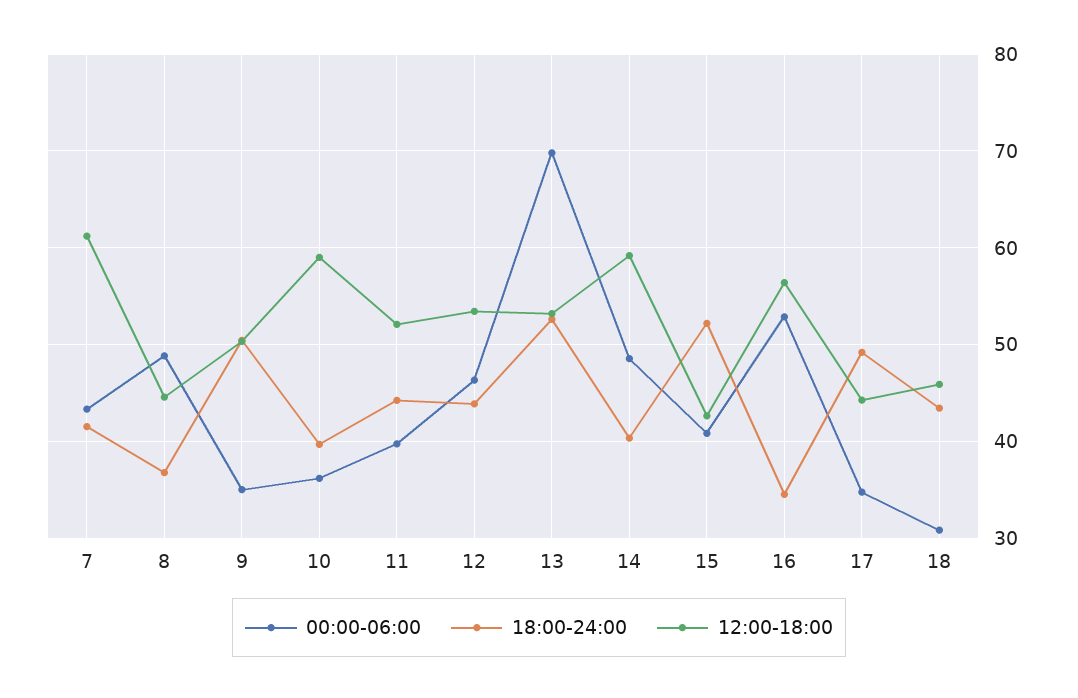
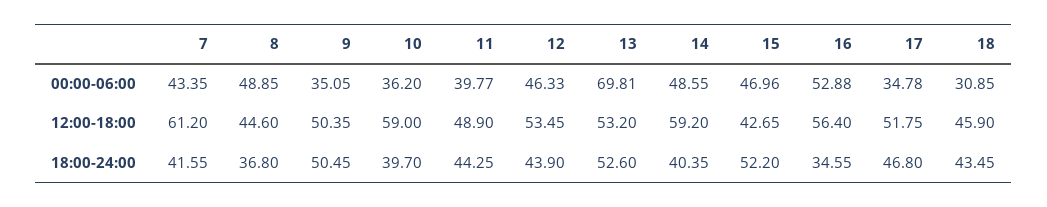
12:00-18:00, 11: 52 -> 48.9
00:00-06:00, 15: 41 -> 46.96
18:00-24:00, 17: 49 -> 46.8
12:00-18:00, 17: 44 -> 51.75

